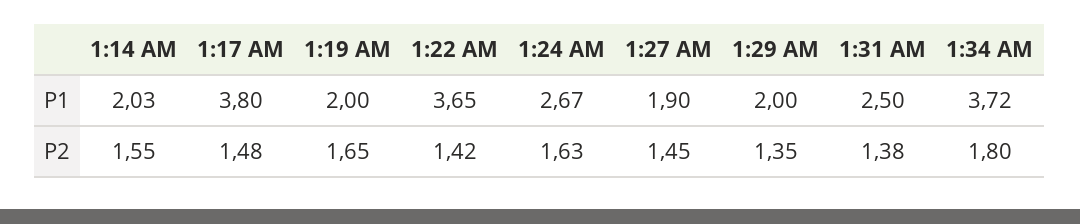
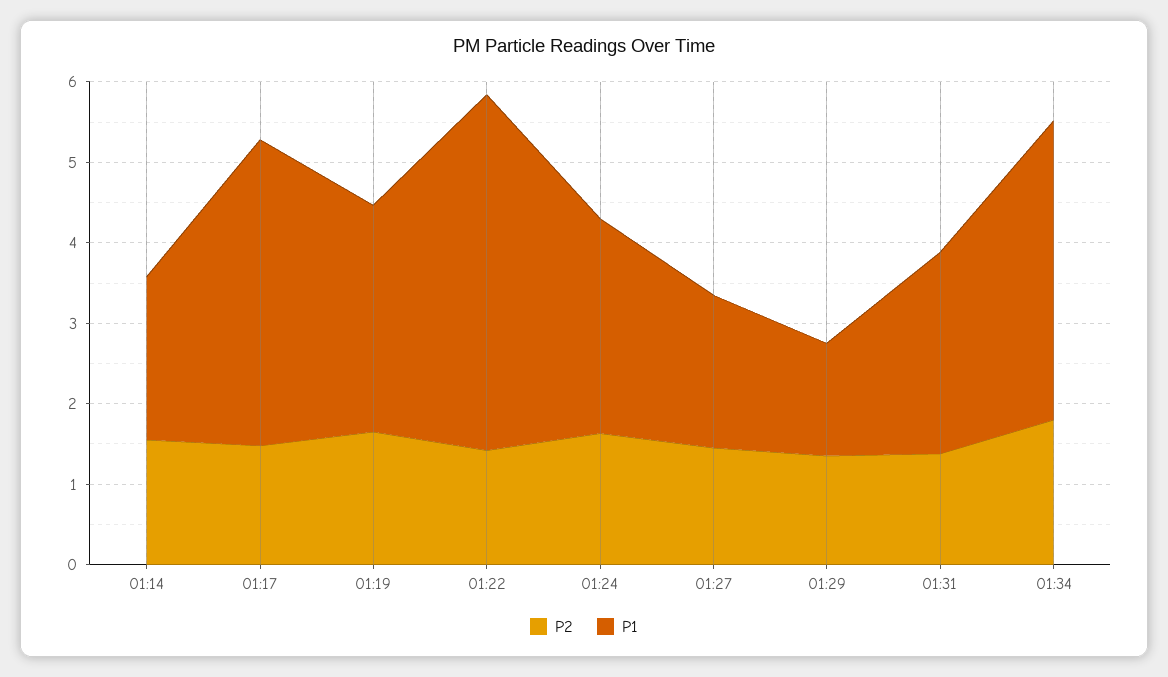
P1, 1:19 AM: 2 -> 2.8
P1, 1:22 AM: 3.65 -> 4.4
P1, 1:29 AM: 2 -> 1.4

